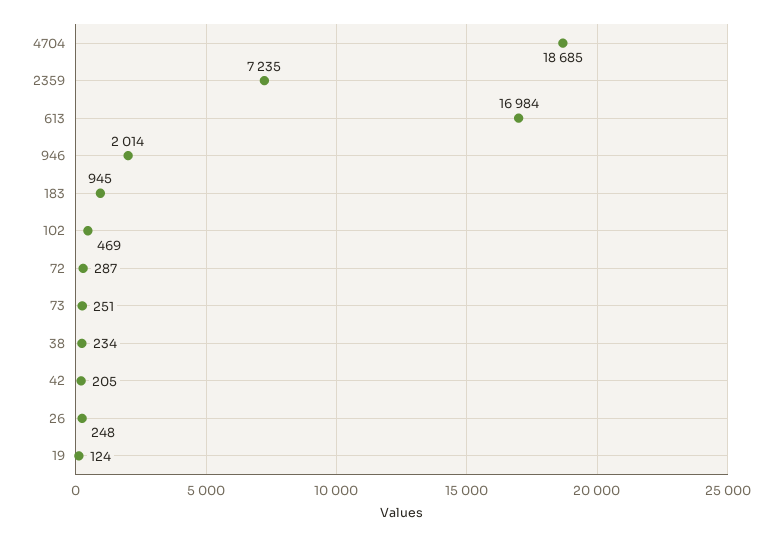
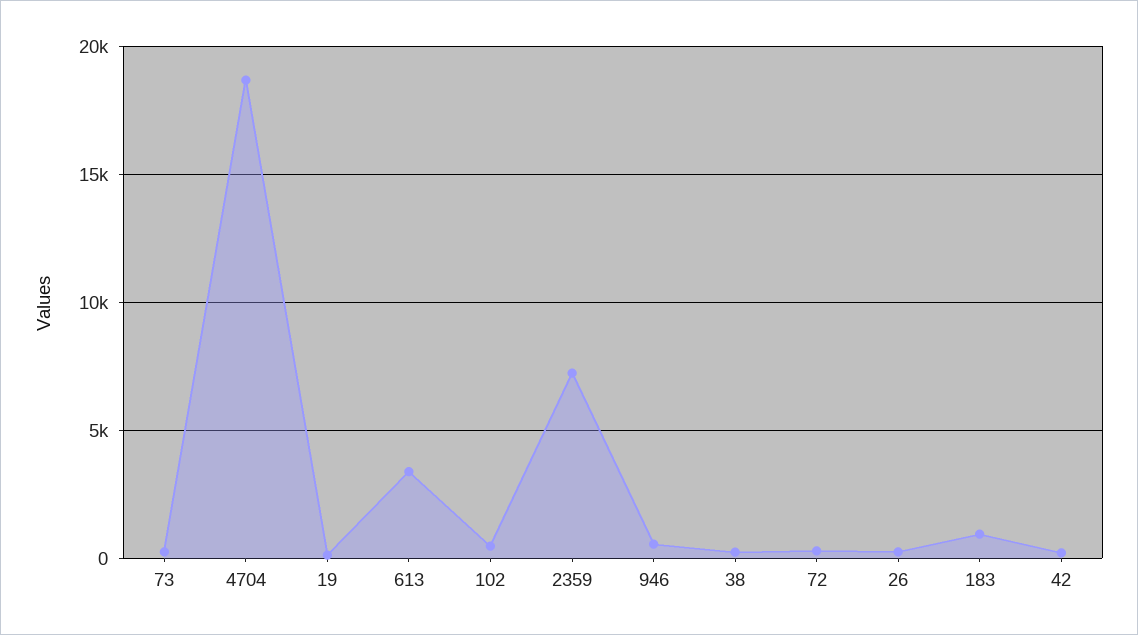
613: 16984 -> 3500
946: 2014 -> 500

